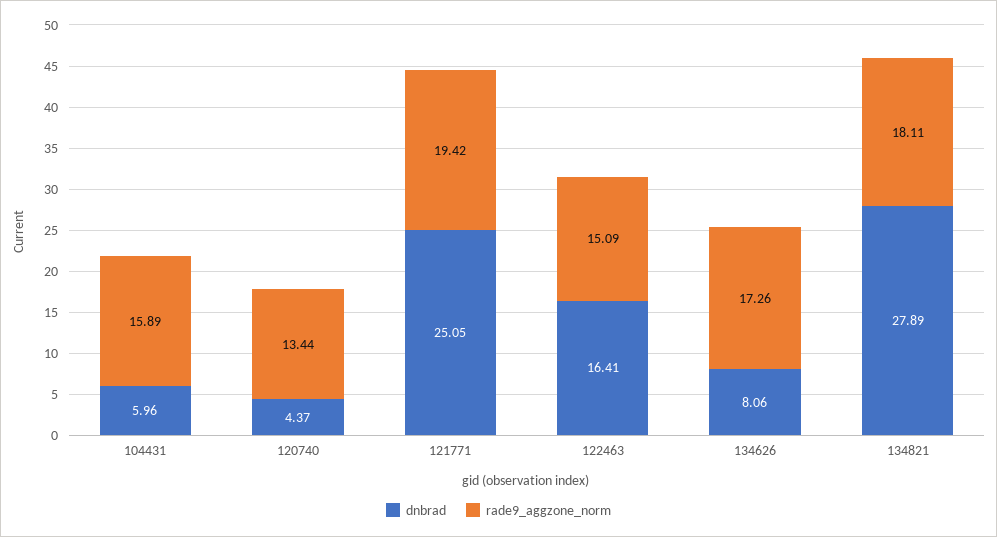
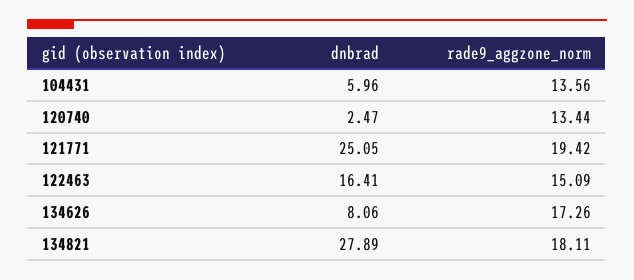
rade9_aggzone_norm, 104431: 15.89 -> 13.56
dnbrad, 120740: 4.37 -> 2.47

